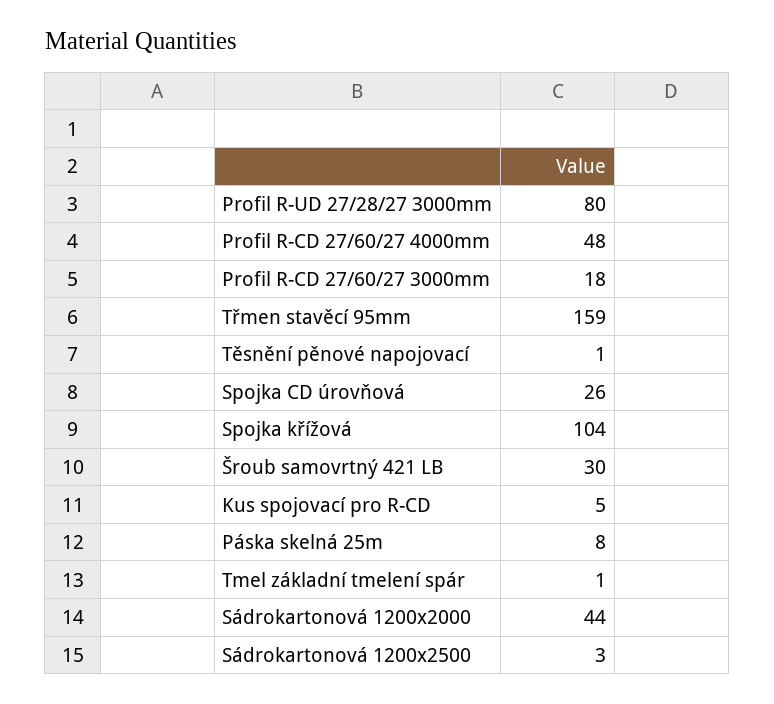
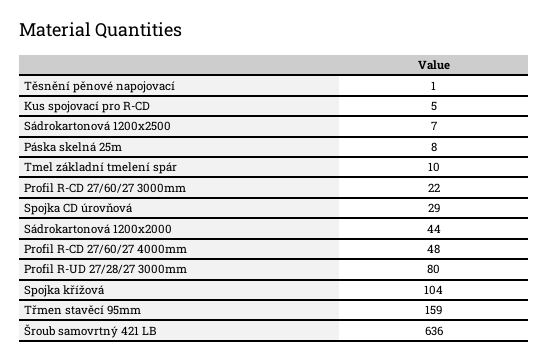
Profil R-CD 27/60/27 3000mm: 18 -> 22
Spojka CD úrovňová: 26 -> 29
Šroub samovrtný 421 LB: 30 -> 636
Tmel základní tmelení spár: 1 -> 10
Sádrokartonová 1200x2500: 3 -> 7

